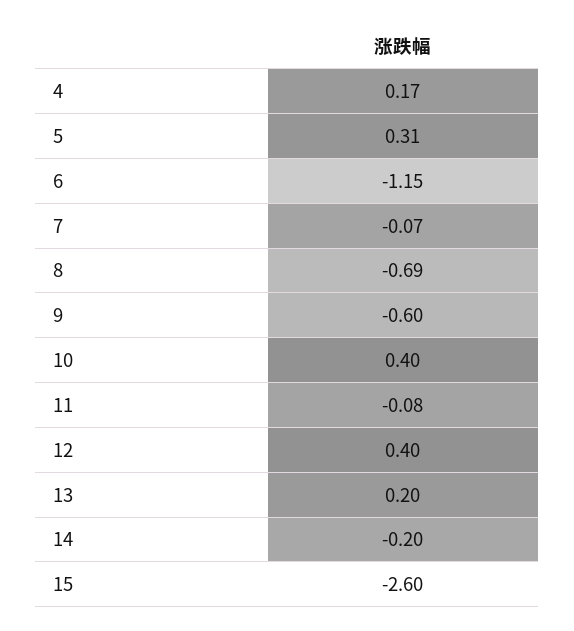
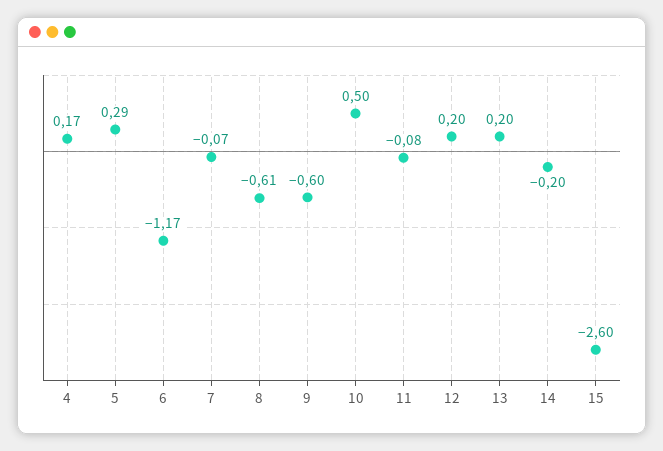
5: 0.31 -> 0.29
6: -1.15 -> -1.17
8: -0.69 -> -0.61
10: 0.4 -> 0.5
12: 0.4 -> 0.2

